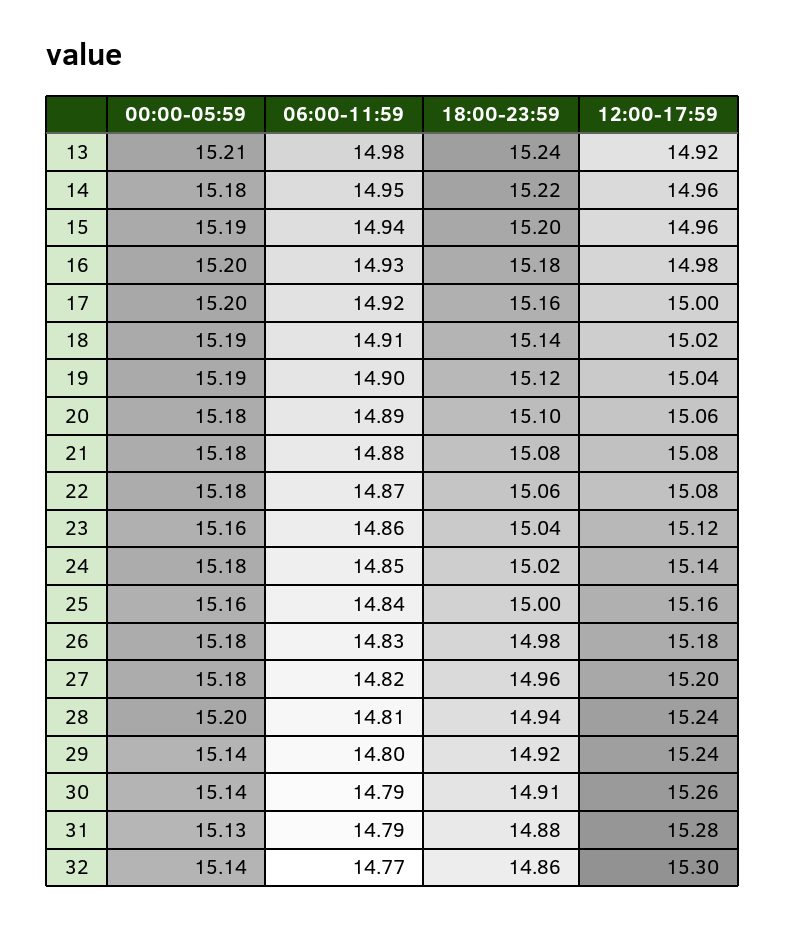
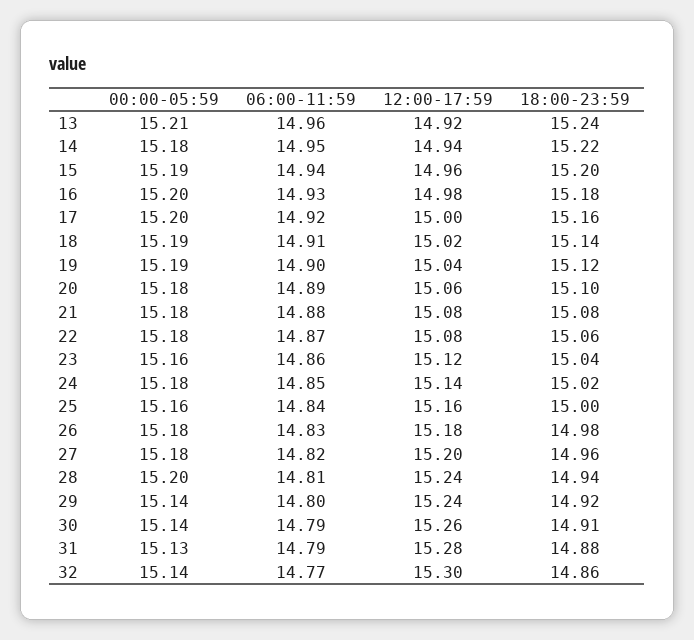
06:00-11:59, 13: 14.98 -> 14.96
12:00-17:59, 14: 14.96 -> 14.94

